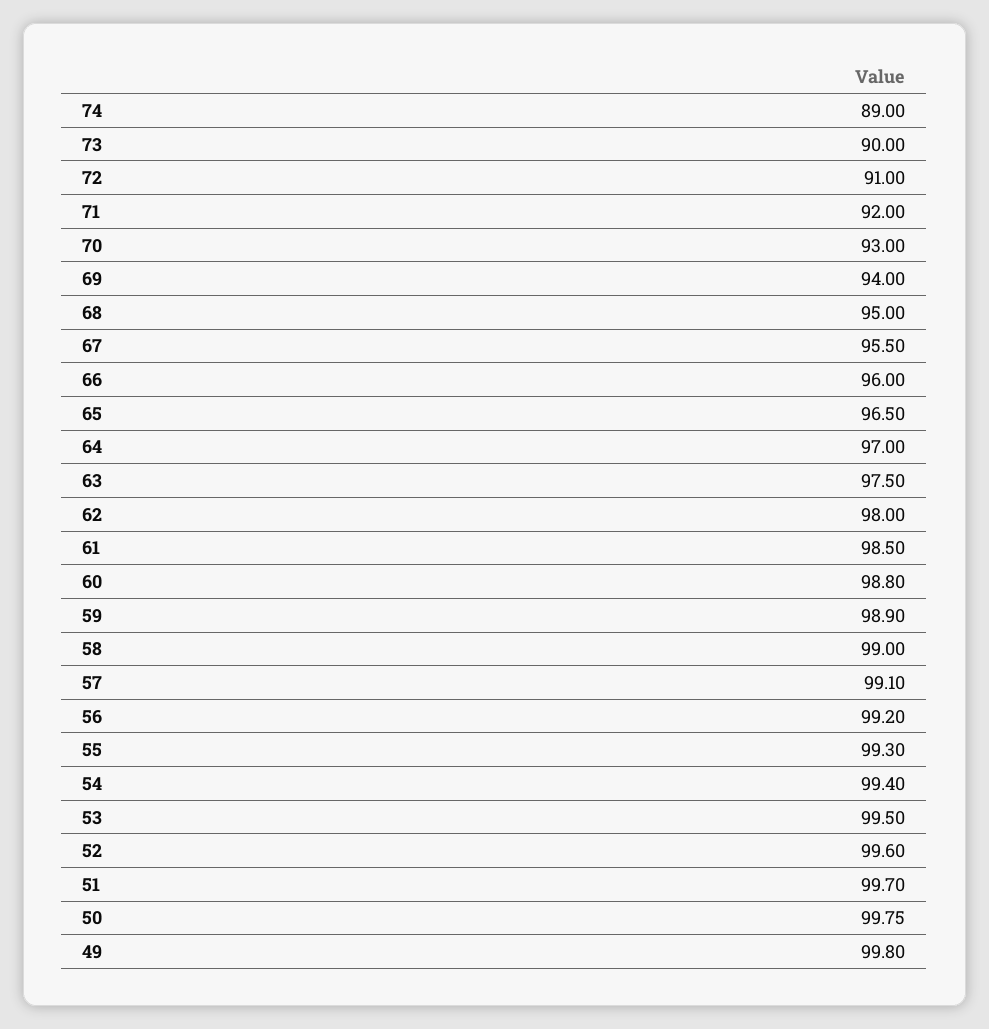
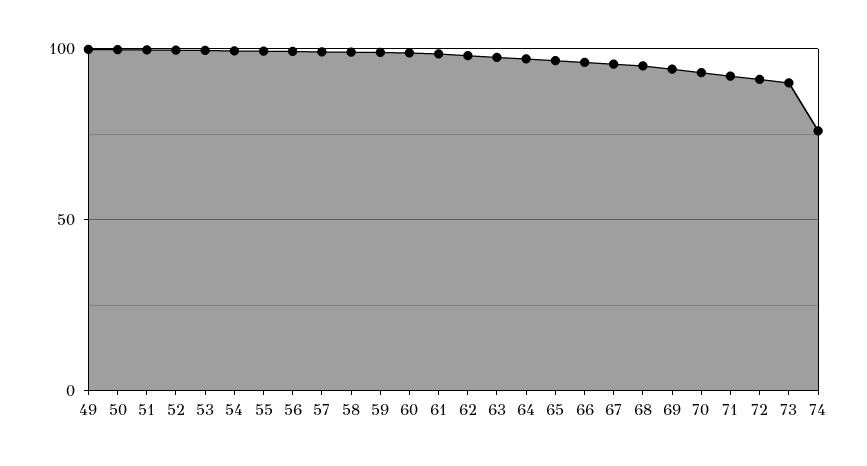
74: 89 -> 75

